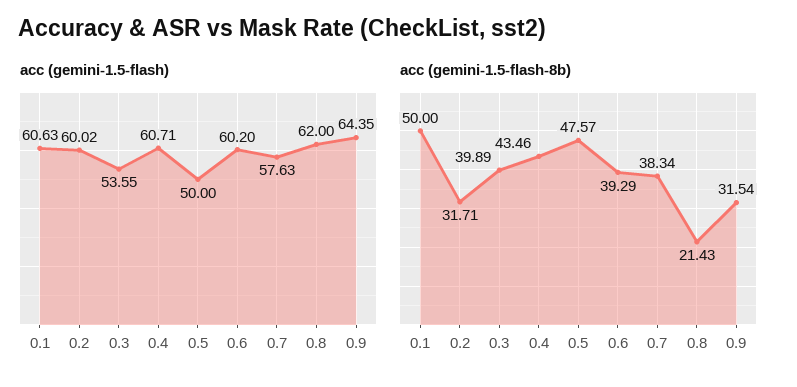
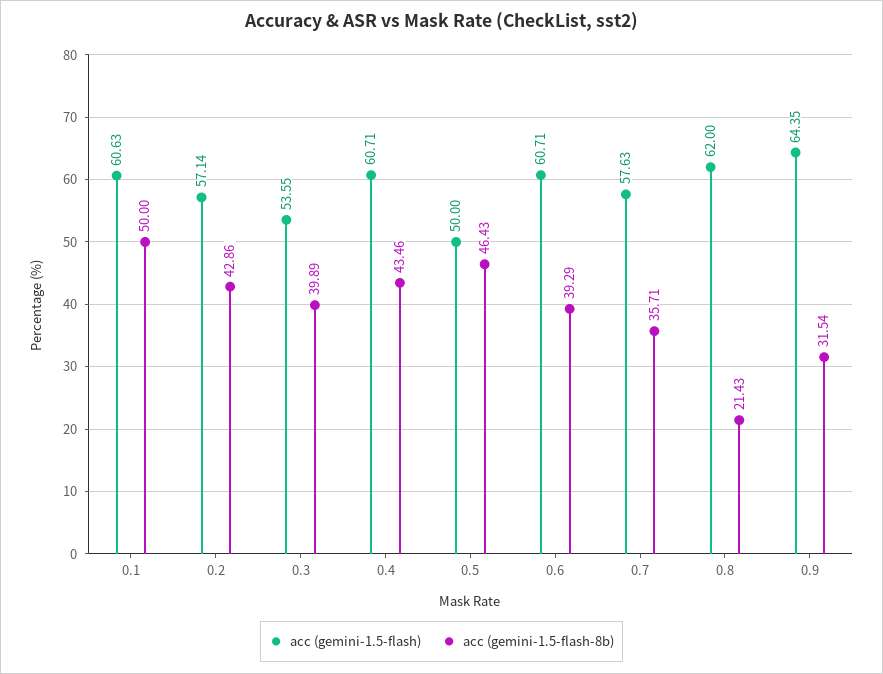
acc (gemini-1.5-flash), 0.2: 60.02 -> 57.14
acc (gemini-1.5-flash), 0.6: 60.2 -> 60.71
acc (gemini-1.5-flash-8b), 0.2: 31.71 -> 42.86
acc (gemini-1.5-flash-8b), 0.5: 47.57 -> 46.43
acc (gemini-1.5-flash-8b), 0.7: 38.34 -> 35.71

